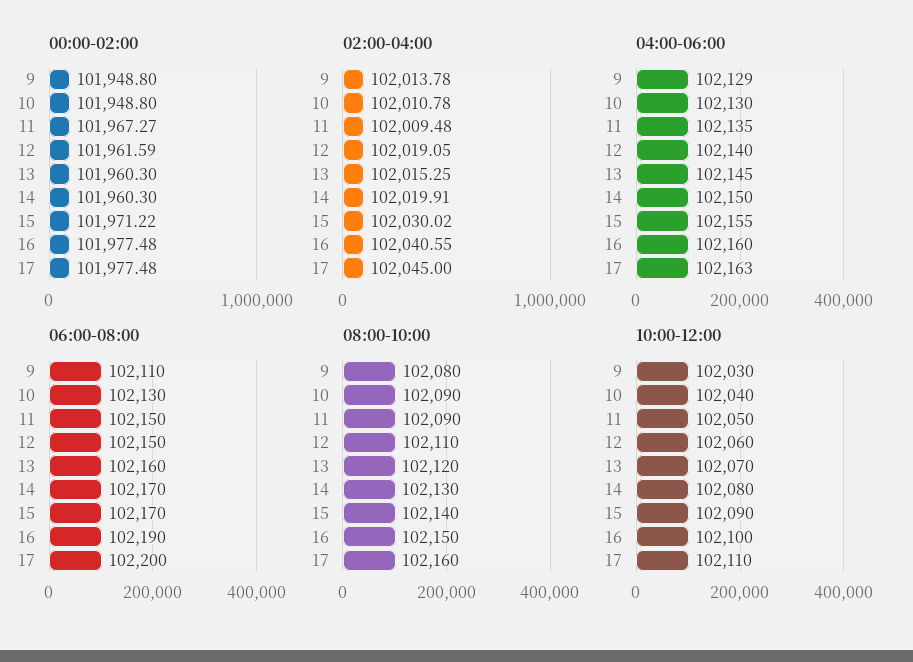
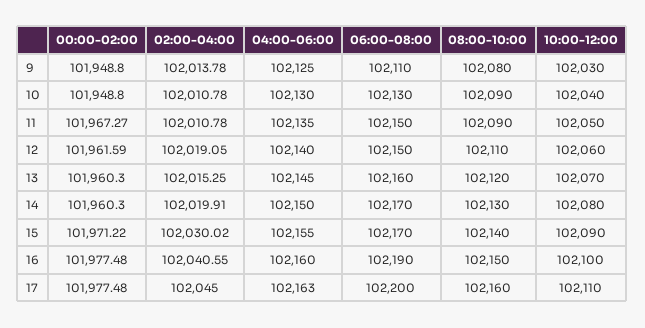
02:00-04:00, 11: 102009.48 -> 102010.78
04:00-06:00, 9: 102129 -> 102125

